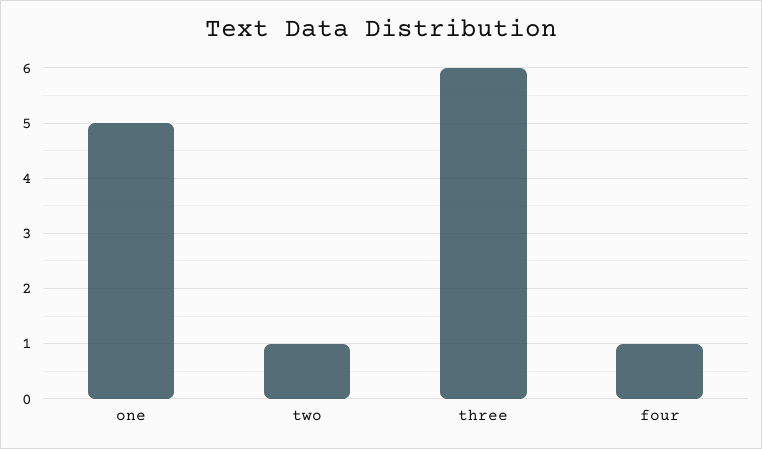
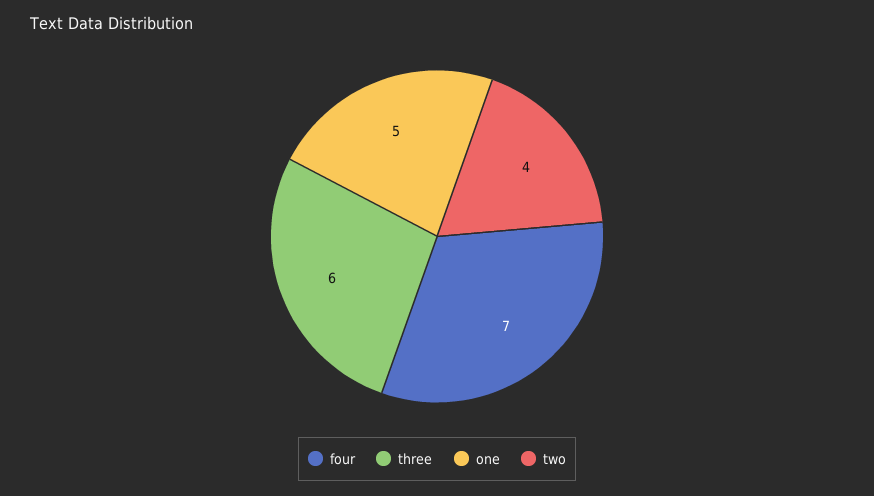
two: 1 -> 4
four: 1 -> 7

